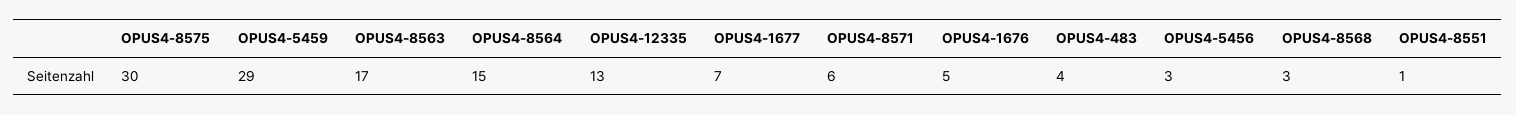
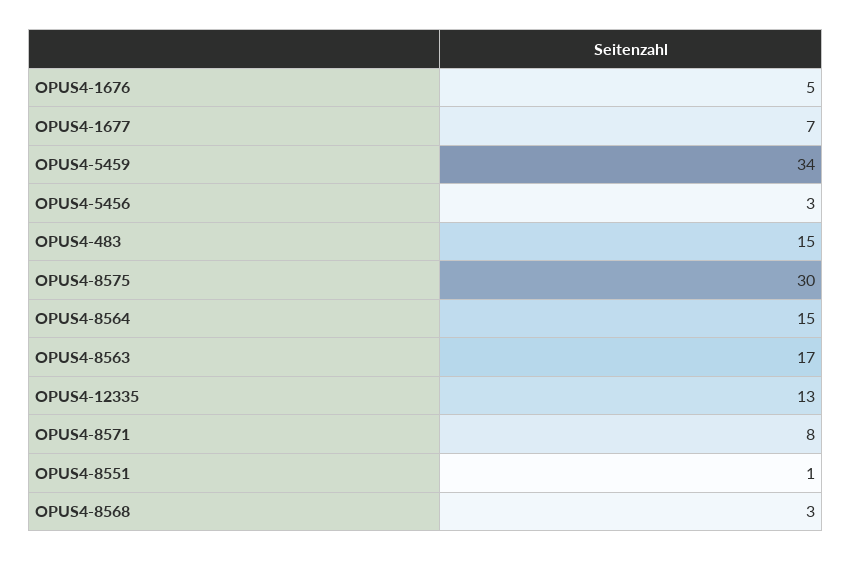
OPUS4-5459: 29 -> 34
OPUS4-8571: 6 -> 8
OPUS4-483: 4 -> 15

